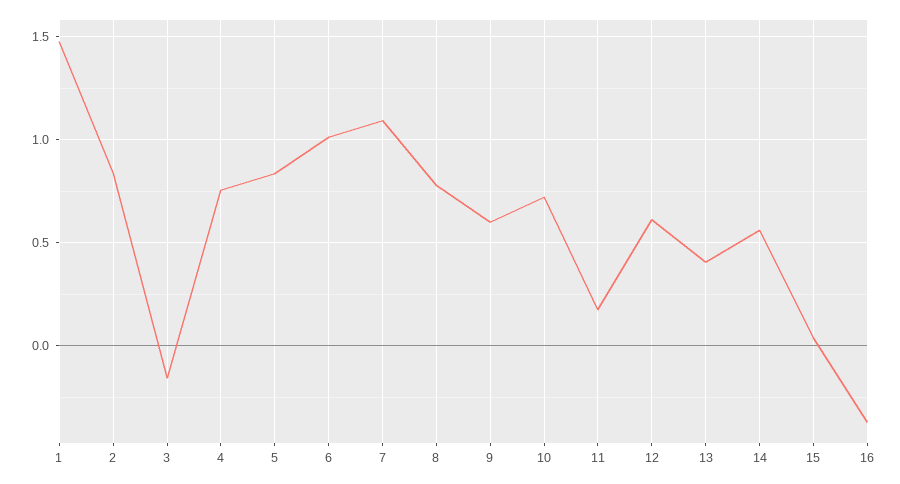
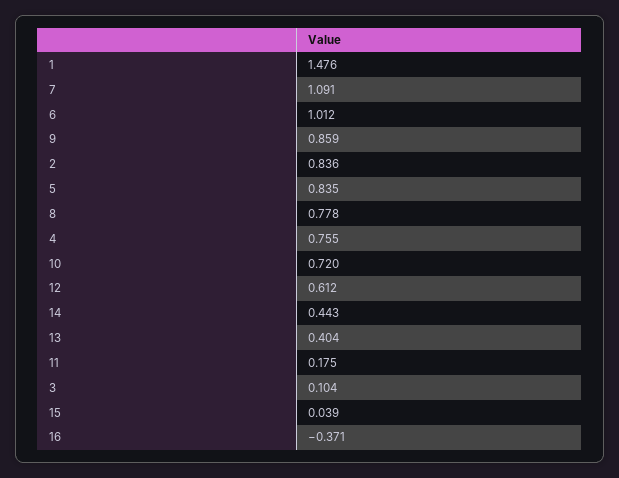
3: -0.15 -> 0.104
9: 0.6 -> 0.859
14: 0.55 -> 0.443

